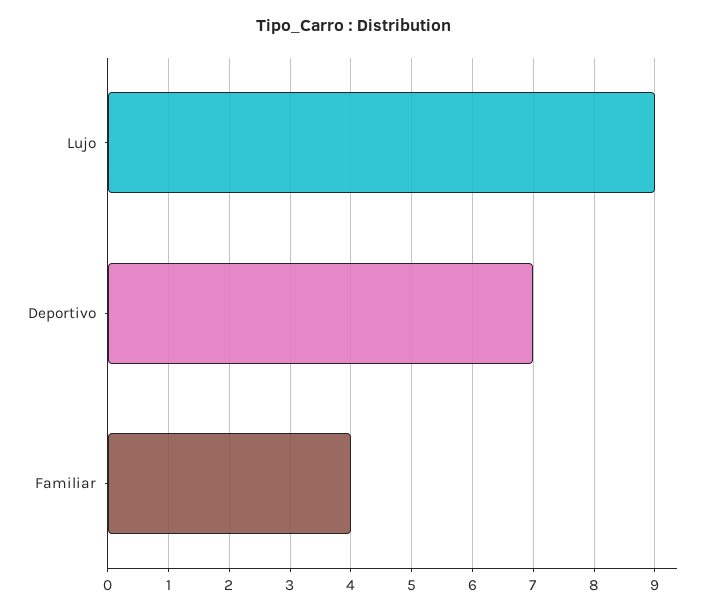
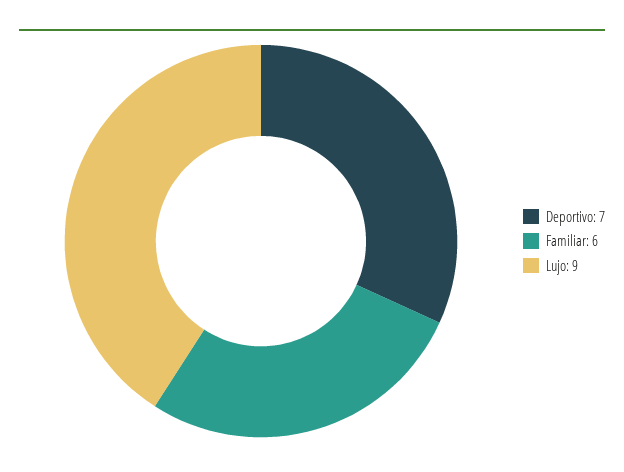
Familiar: 4 -> 6

